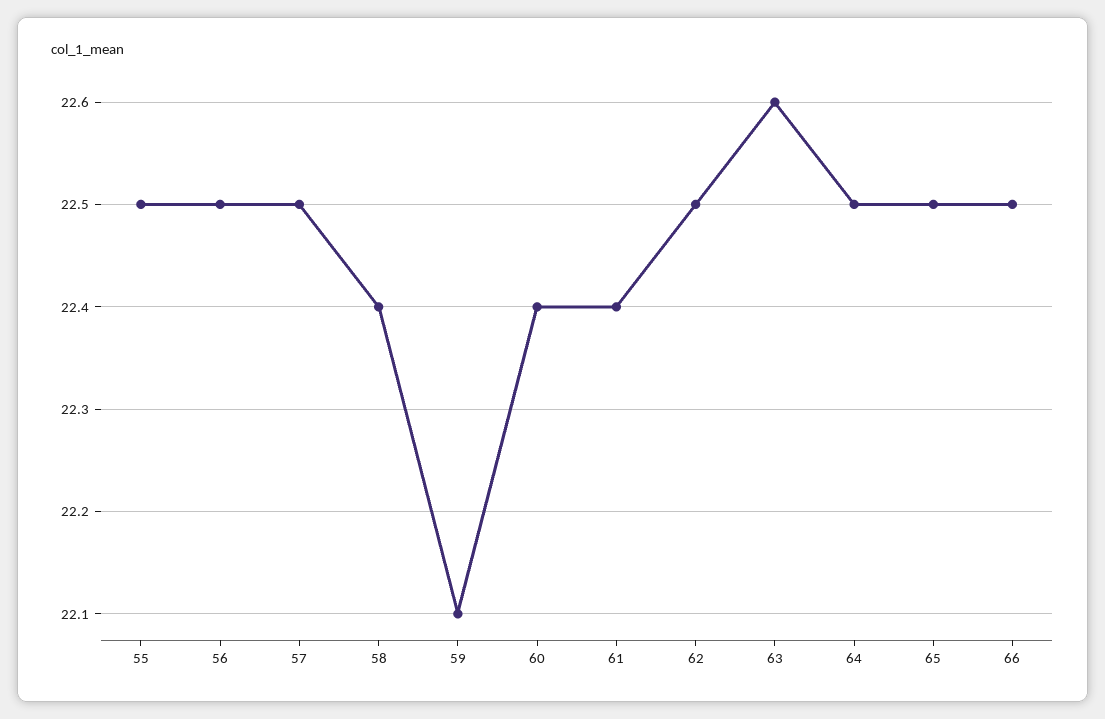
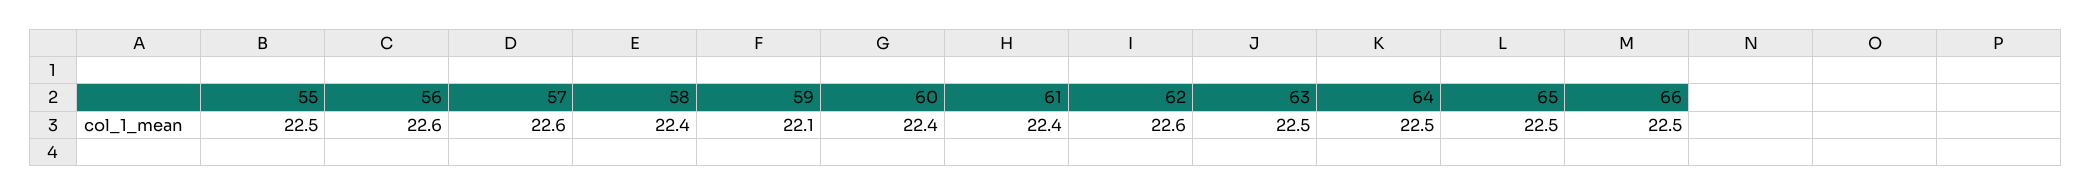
56: 22.5 -> 22.6
57: 22.5 -> 22.6
62: 22.5 -> 22.6
63: 22.6 -> 22.5

